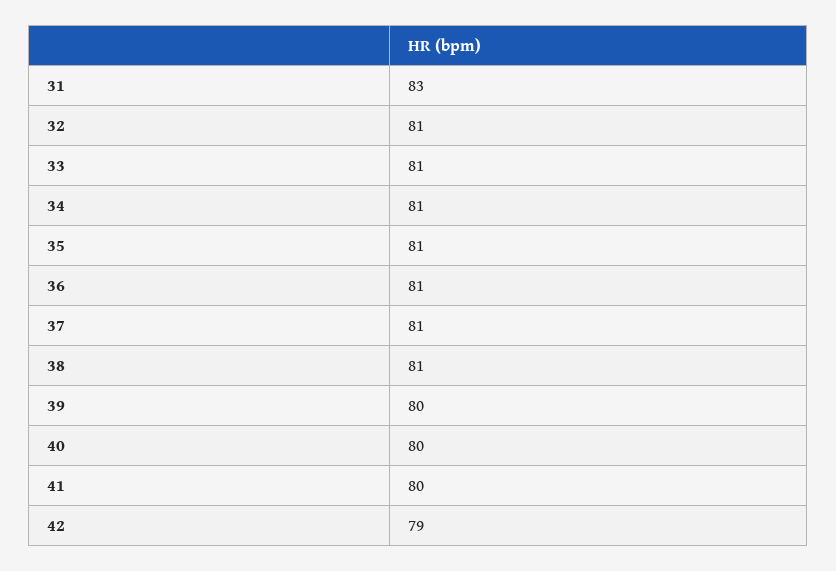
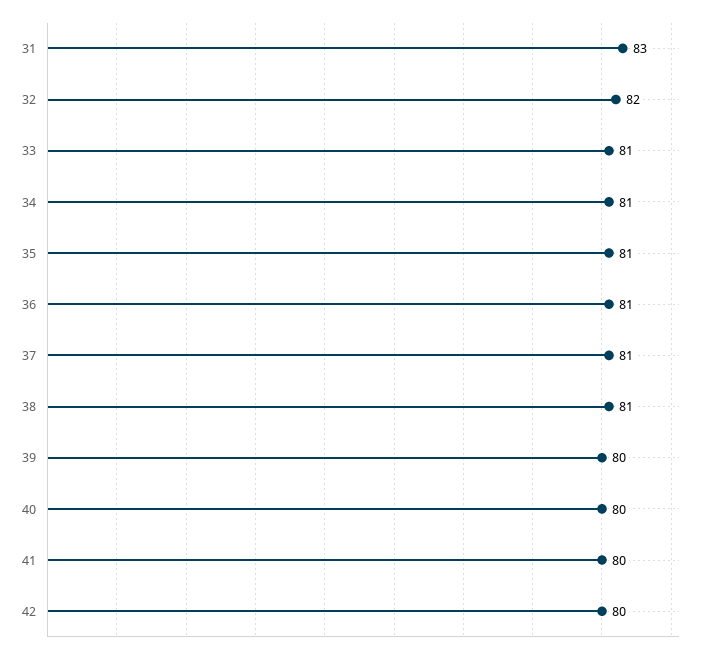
32: 81 -> 82
42: 79 -> 80

